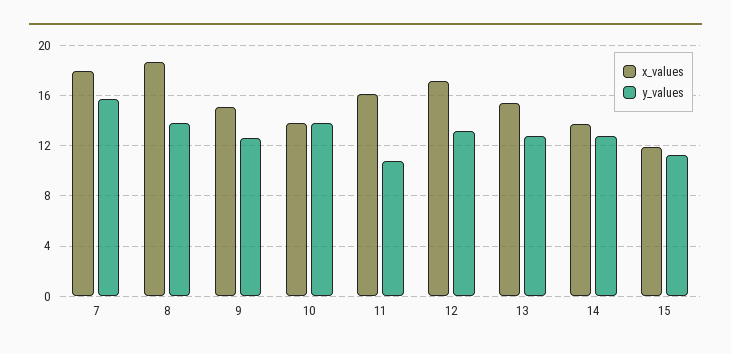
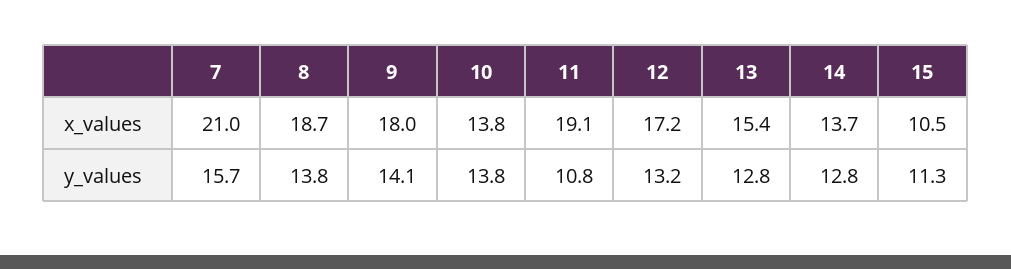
x_values, 7: 18 -> 21
x_values, 9: 15 -> 18
y_values, 9: 12.5 -> 14.1
x_values, 11: 16 -> 19.1
x_values, 15: 12 -> 10.5

